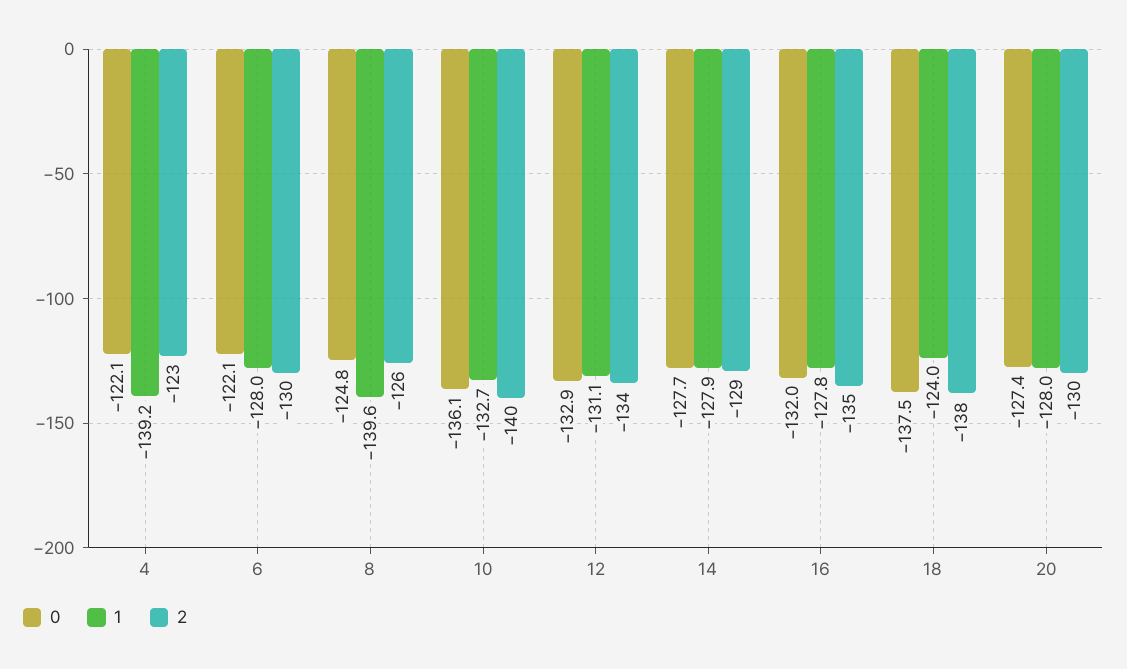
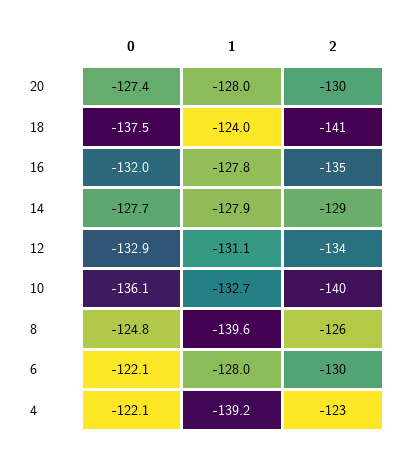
2, 18: -138 -> -141

